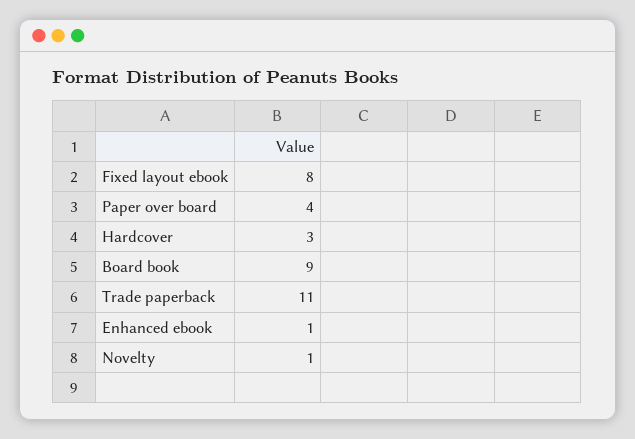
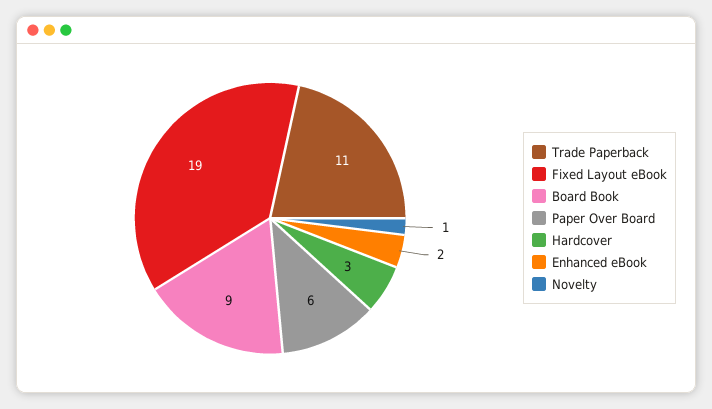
Fixed layout ebook: 8 -> 19
Paper over board: 4 -> 6
Enhanced ebook: 1 -> 2

